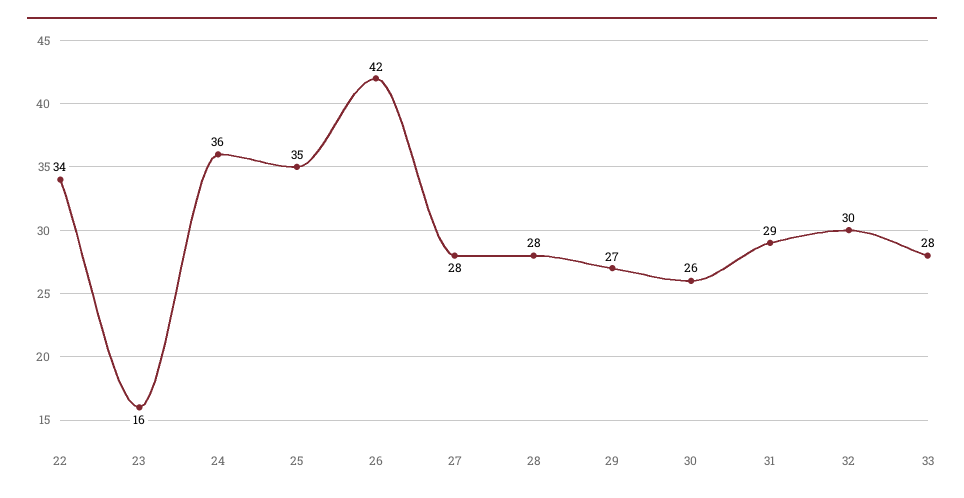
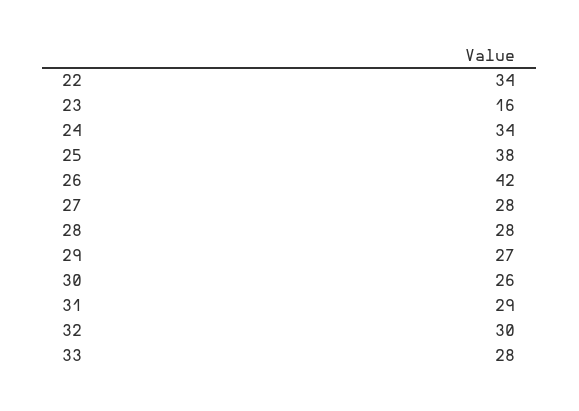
24: 36 -> 34
25: 35 -> 38

